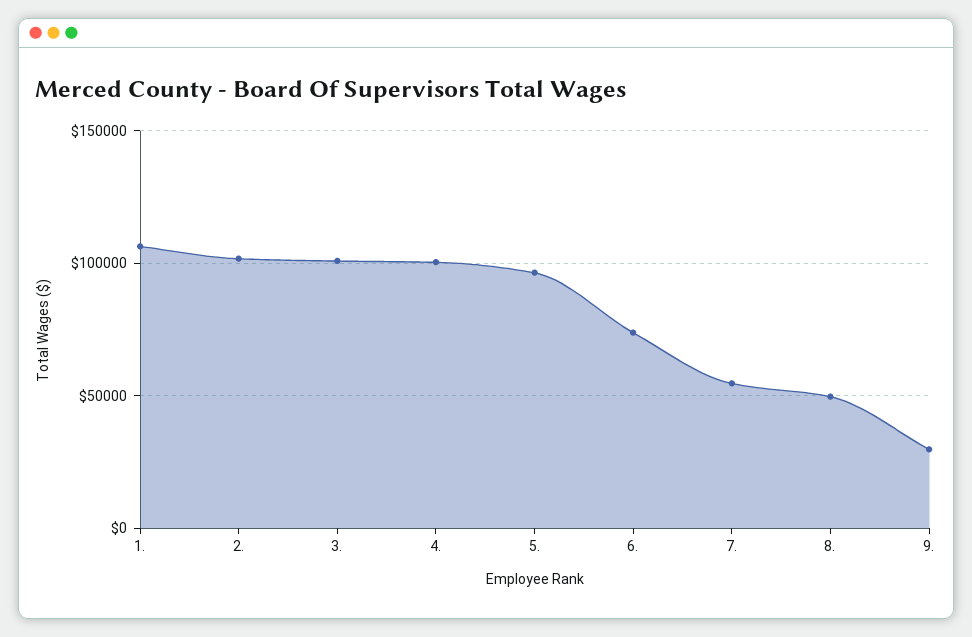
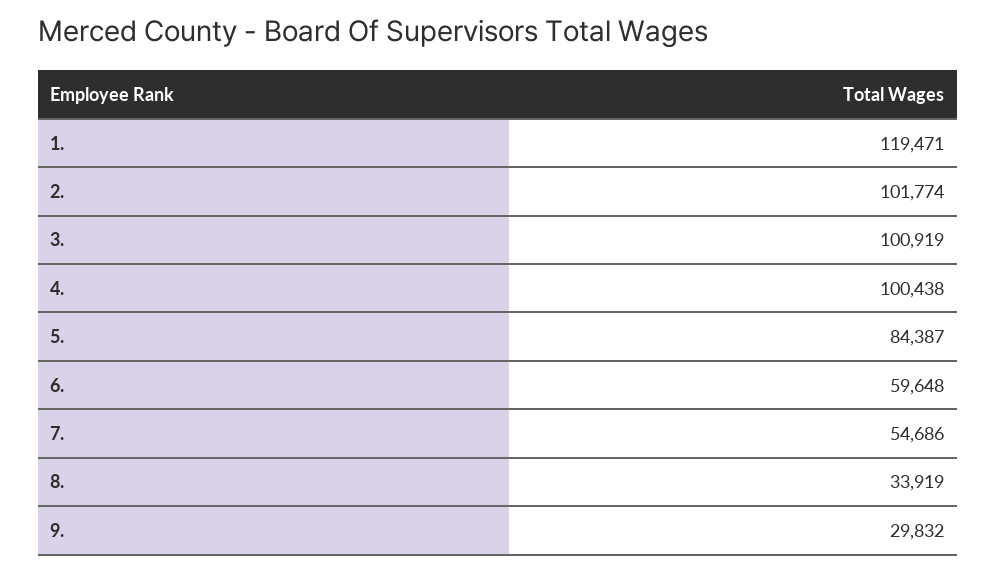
1.: 105000 -> 119471
5.: 95000 -> 84387
6.: 75000 -> 59648
8.: 50000 -> 33919

